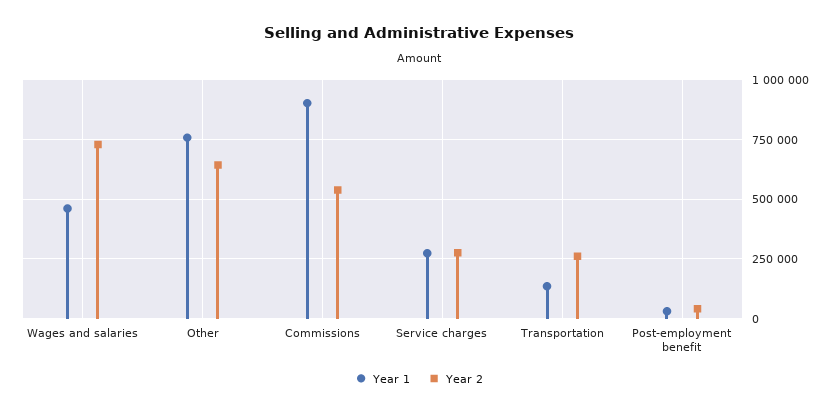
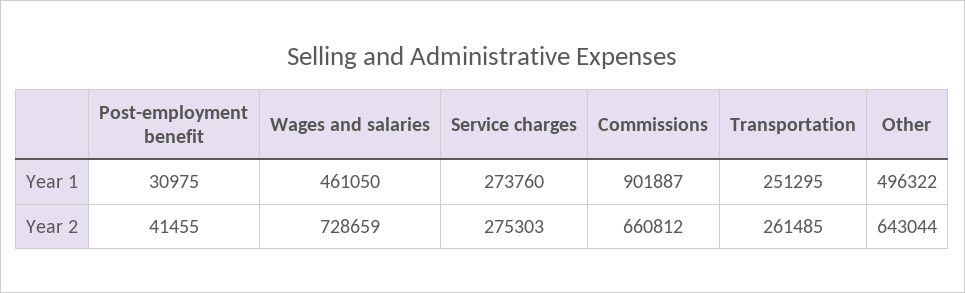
Year 1, Other: 750000 -> 496322
Year 2, Commissions: 550000 -> 660812
Year 1, Transportation: 150000 -> 251295

